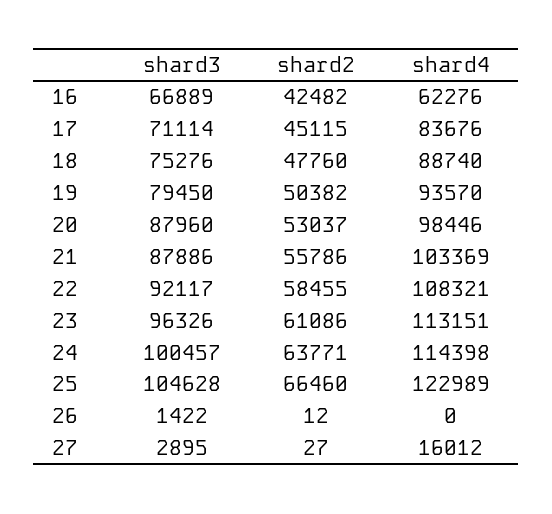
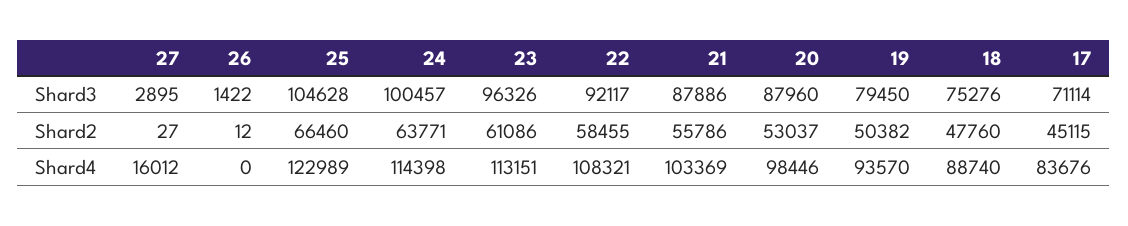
shard3, 16: 66889 -> none
shard2, 16: 42482 -> none
shard4, 16: 62276 -> none

